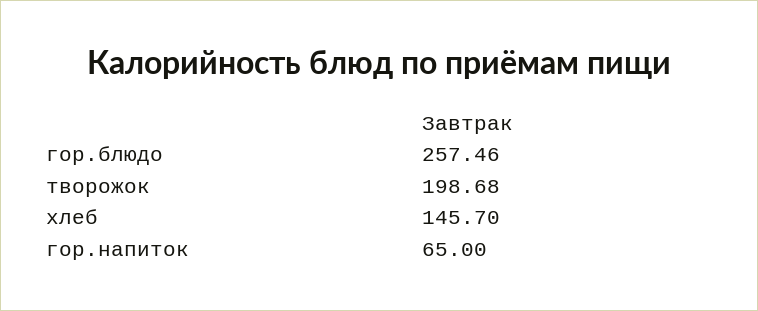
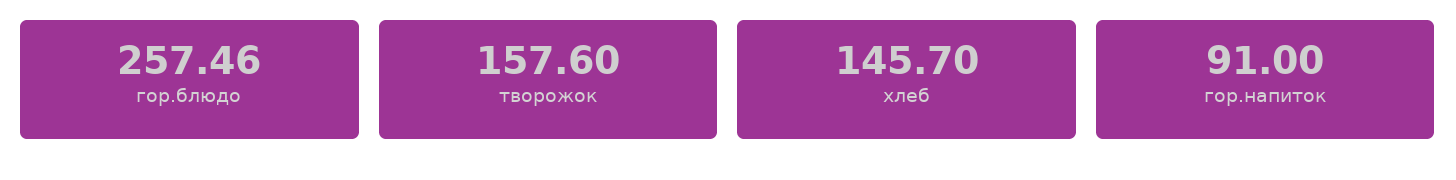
творожок: 198.68 -> 157.6
гор.напиток: 65 -> 91

